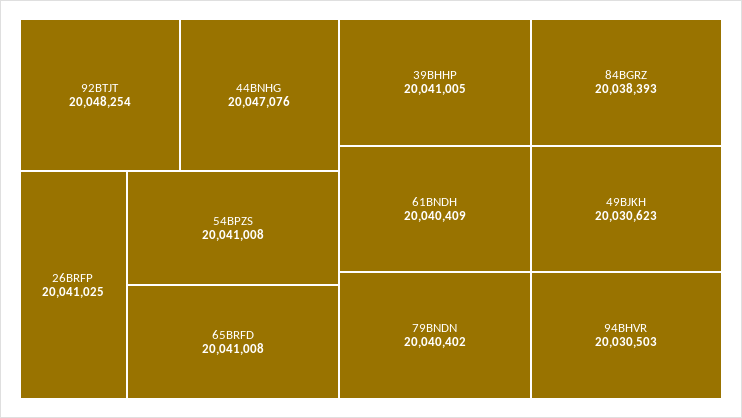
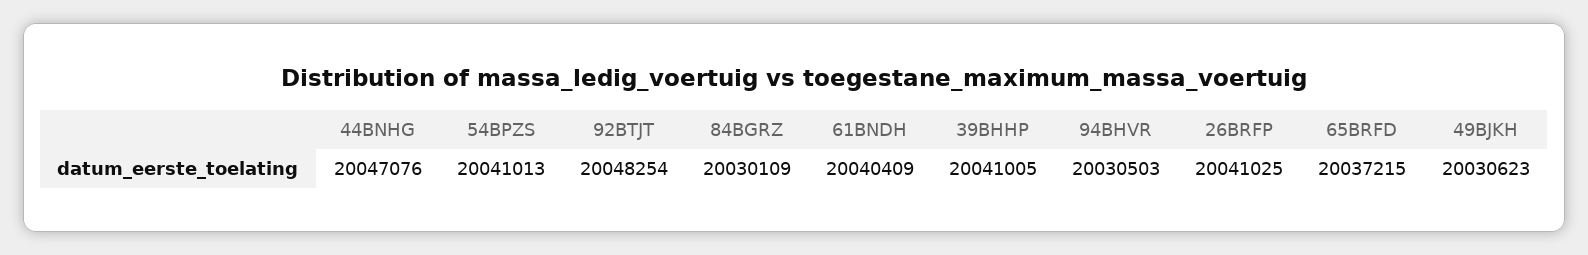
54BPZS: 20041008 -> 20041013
65BRFD: 20041008 -> 20037215
79BNDN: 20040402 -> none
84BGRZ: 20038393 -> 20030109

